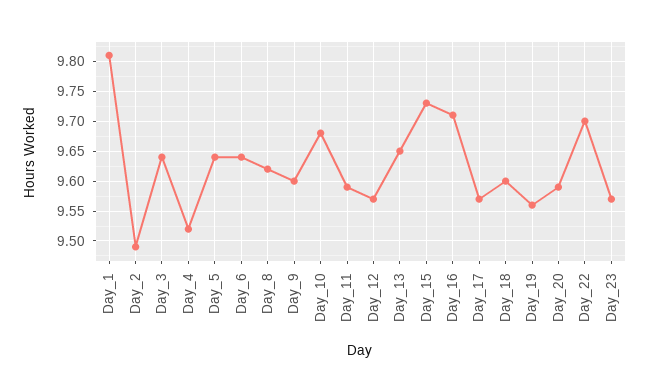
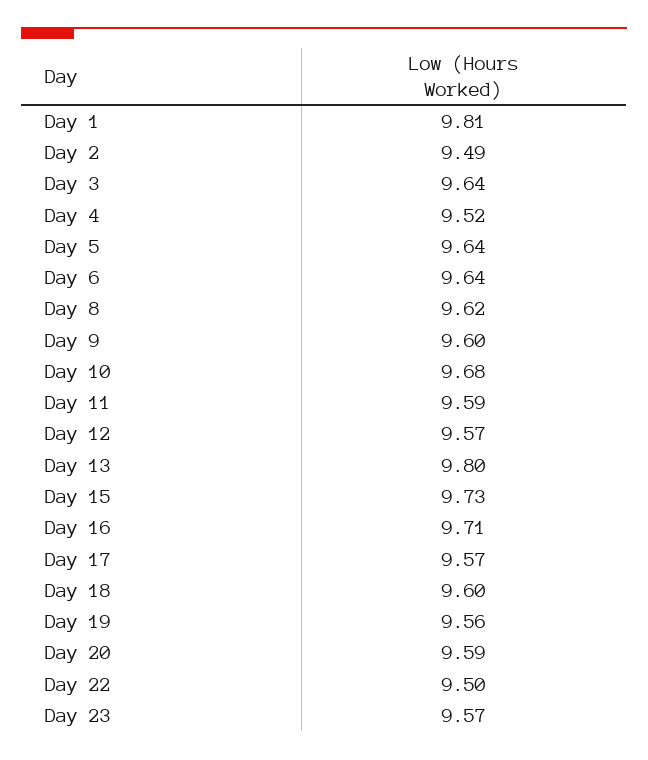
Day_13: 9.65 -> 9.8
Day_22: 9.7 -> 9.5

